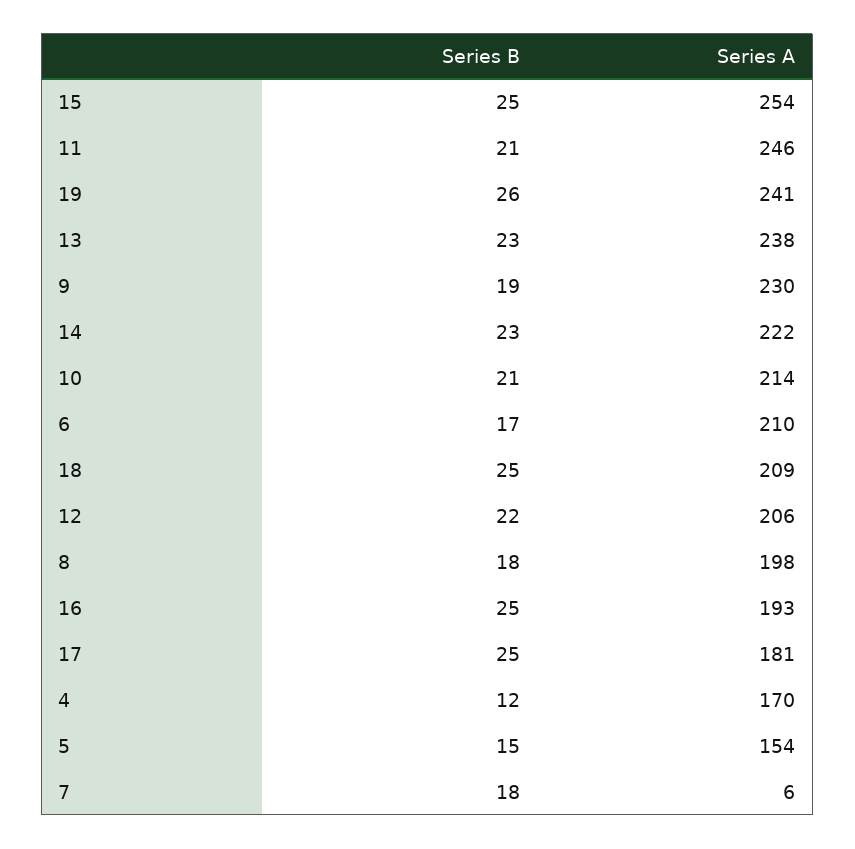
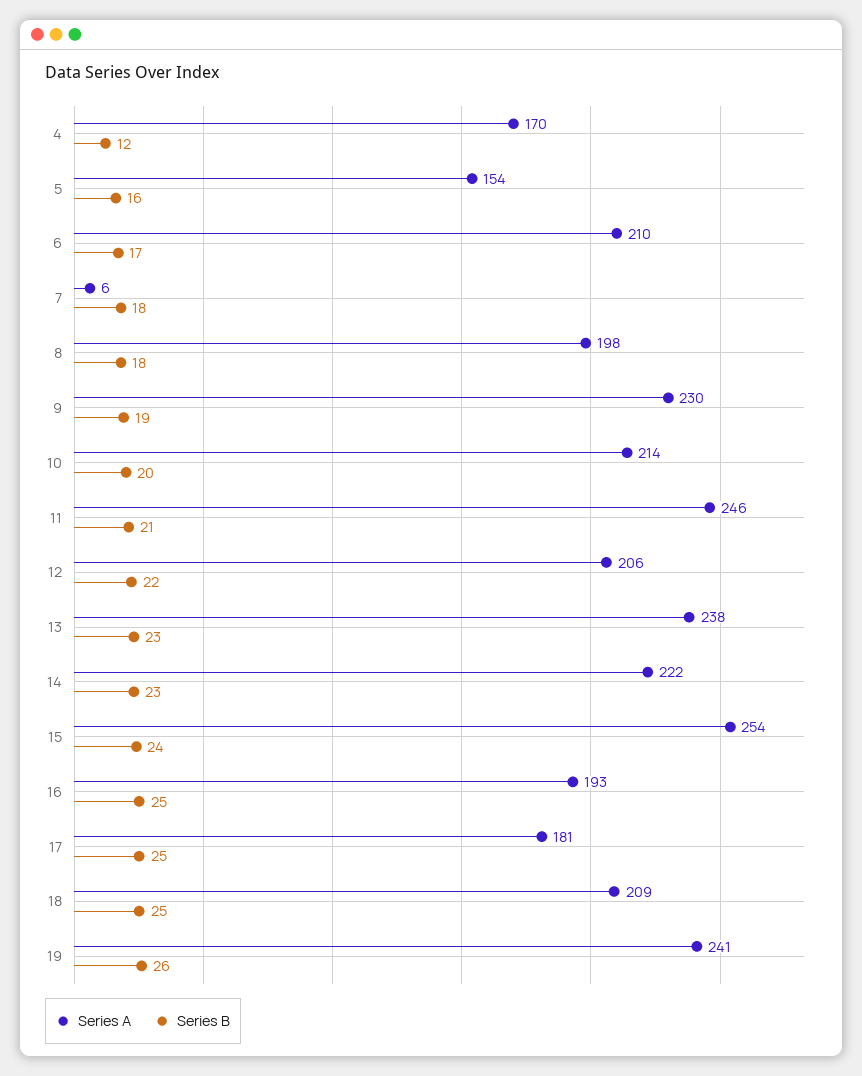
Series B, 15: 25 -> 24
Series B, 10: 21 -> 20
Series B, 5: 15 -> 16

